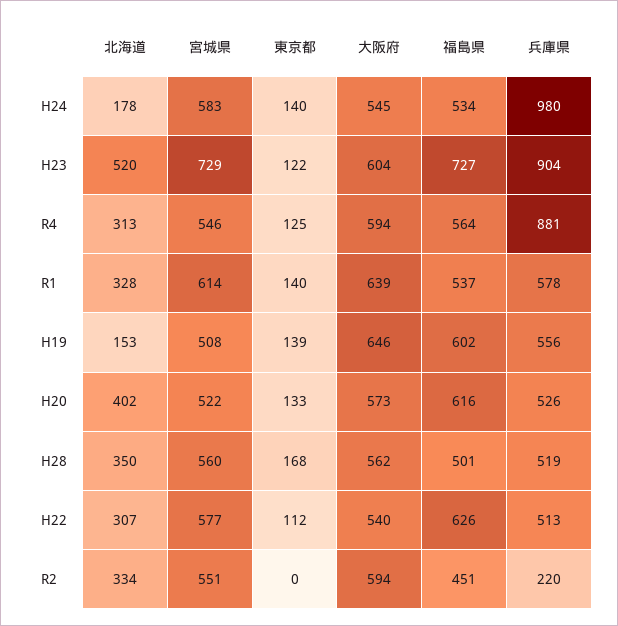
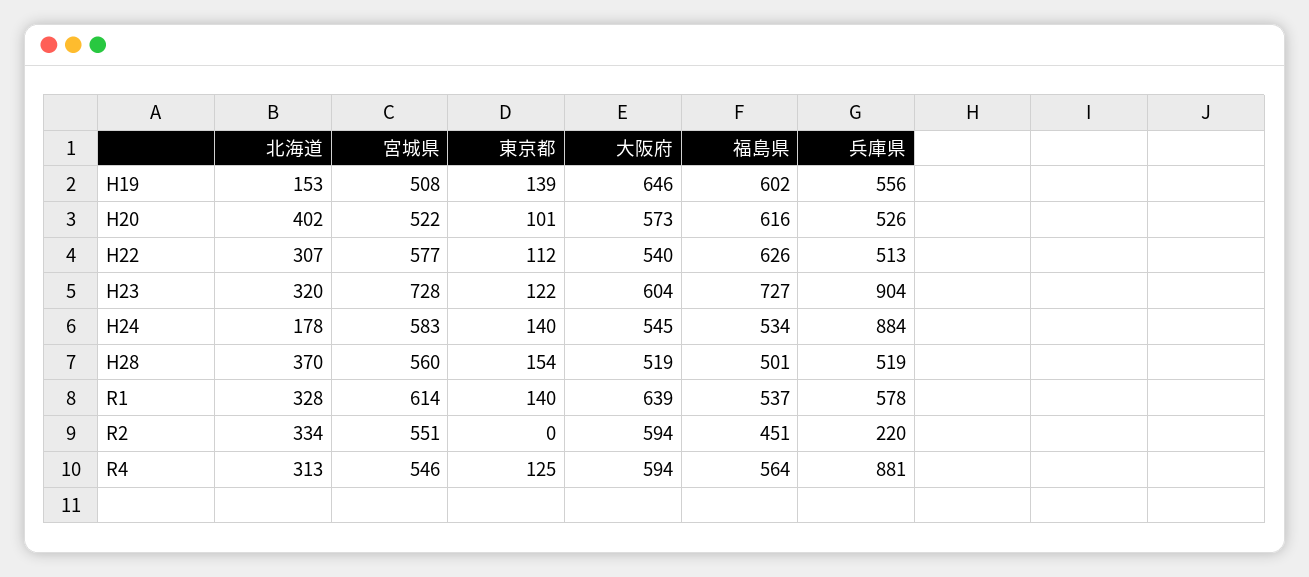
兵庫県, H24: 980 -> 884
北海道, H23: 520 -> 320
宮城県, H23: 729 -> 728
東京都, H20: 133 -> 101
北海道, H28: 350 -> 370
東京都, H28: 168 -> 154
大阪府, H28: 562 -> 519

